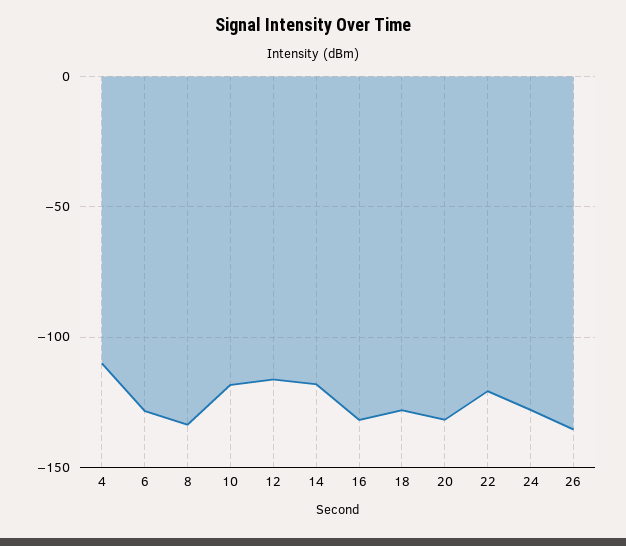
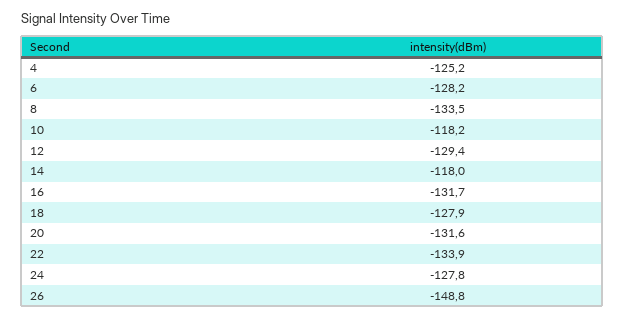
4: -110 -> -125.2
12: -115 -> -129.4
22: -120 -> -133.9
26: -135 -> -148.8

